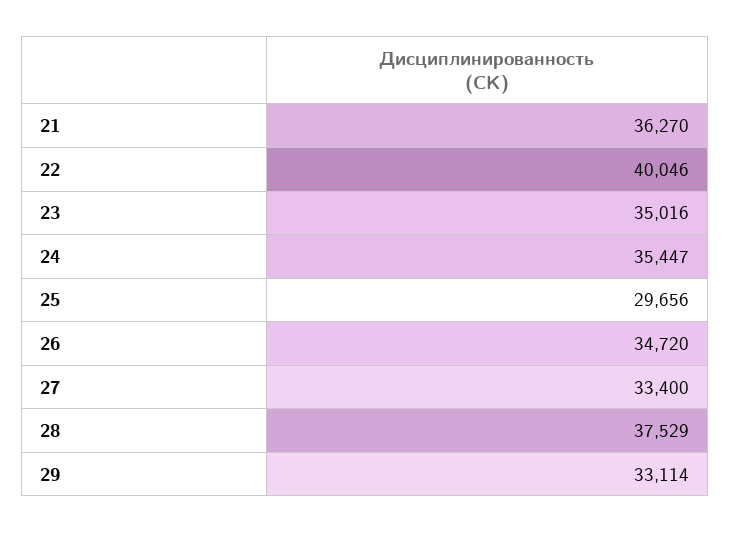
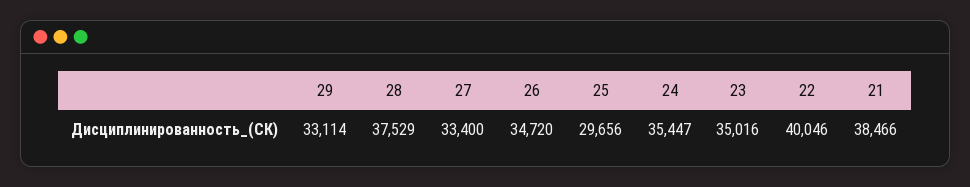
21: 36270 -> 38466

